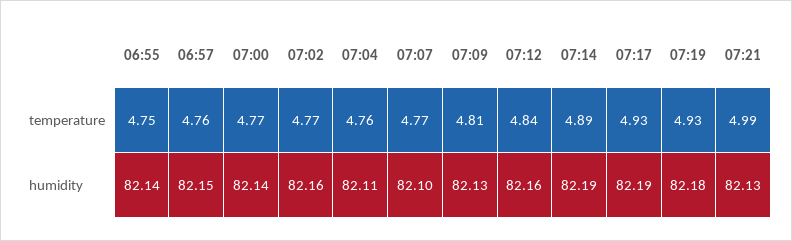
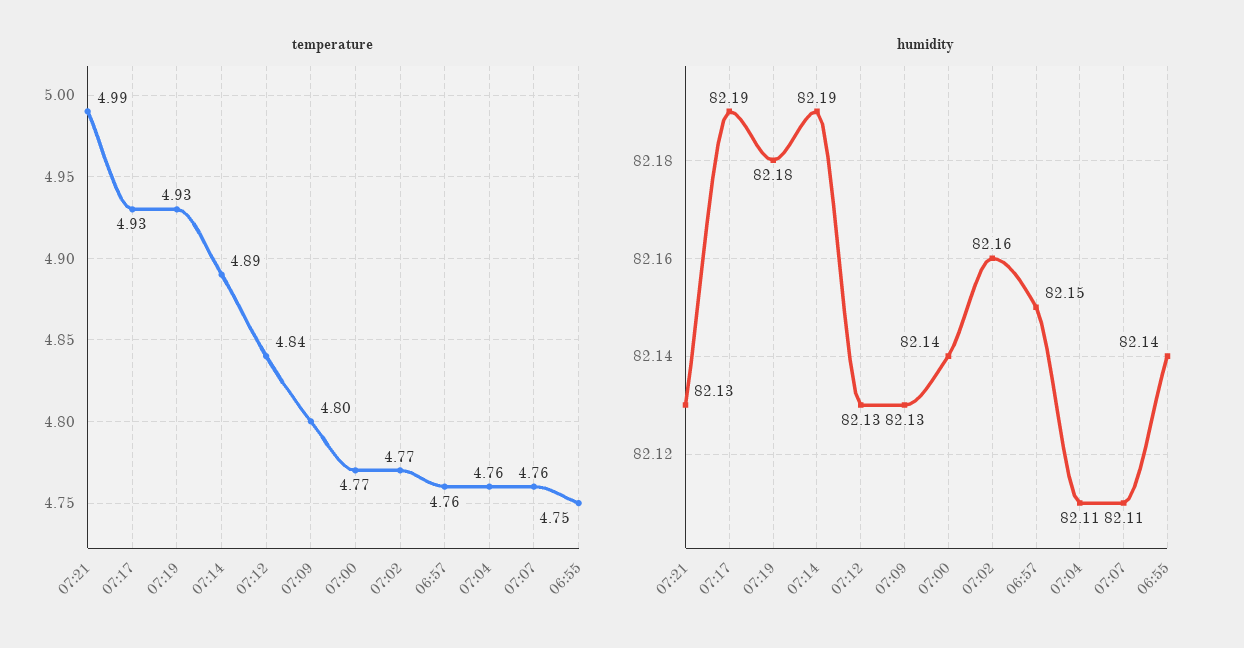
temperature, 07:07: 4.77 -> 4.76
temperature, 07:09: 4.81 -> 4.8
humidity, 07:07: 82.1 -> 82.11
humidity, 07:12: 82.16 -> 82.13

